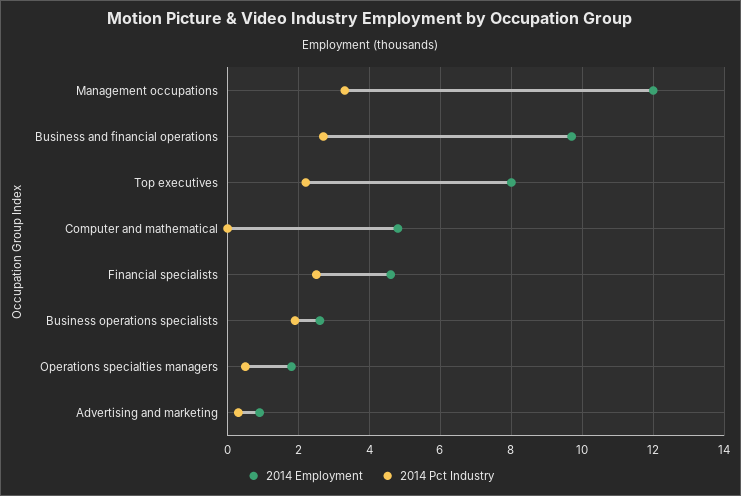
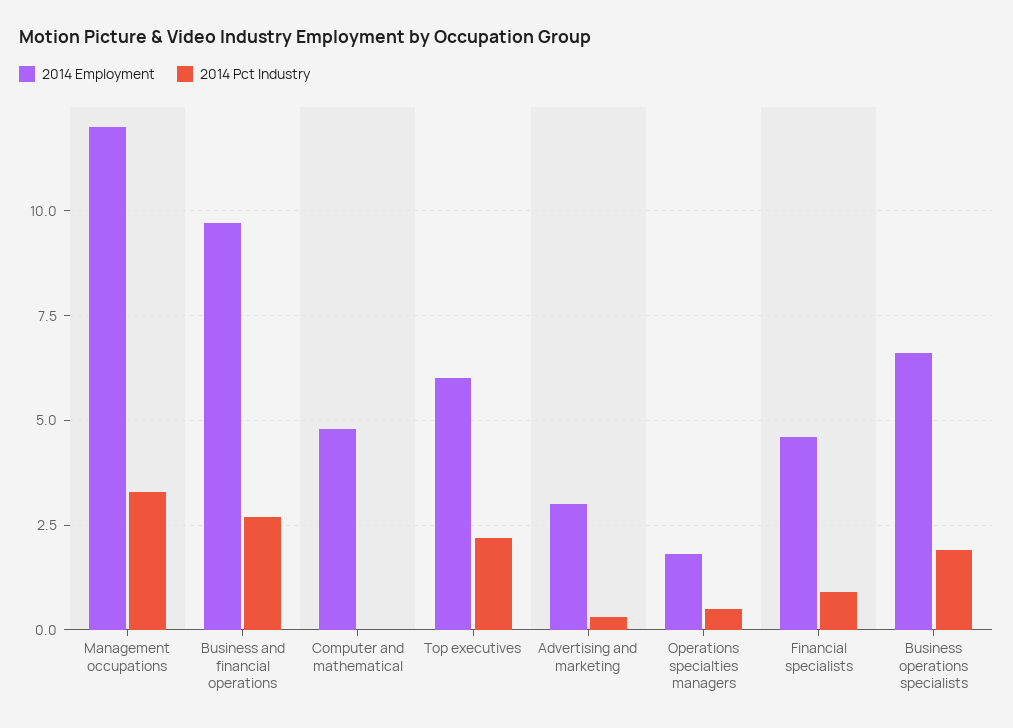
2014 Employment, Top executives: 8 -> 6
2014 Pct Industry, Financial specialists: 2.5 -> 1
2014 Employment, Business operations specialists: 2.5 -> 6.5
2014 Employment, Advertising and marketing: 1 -> 3

